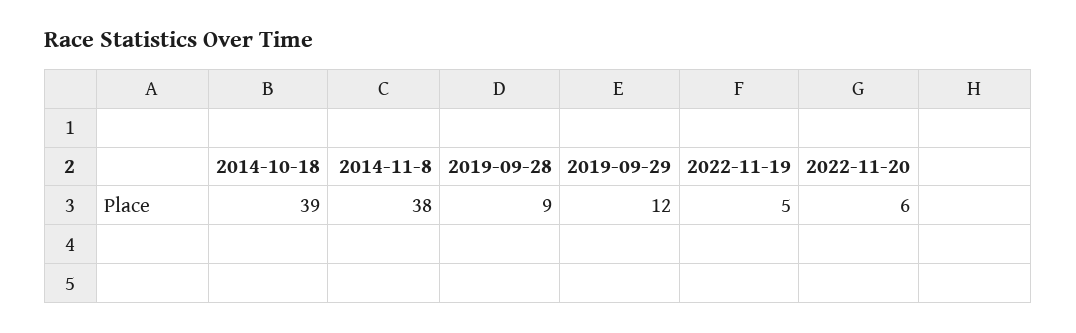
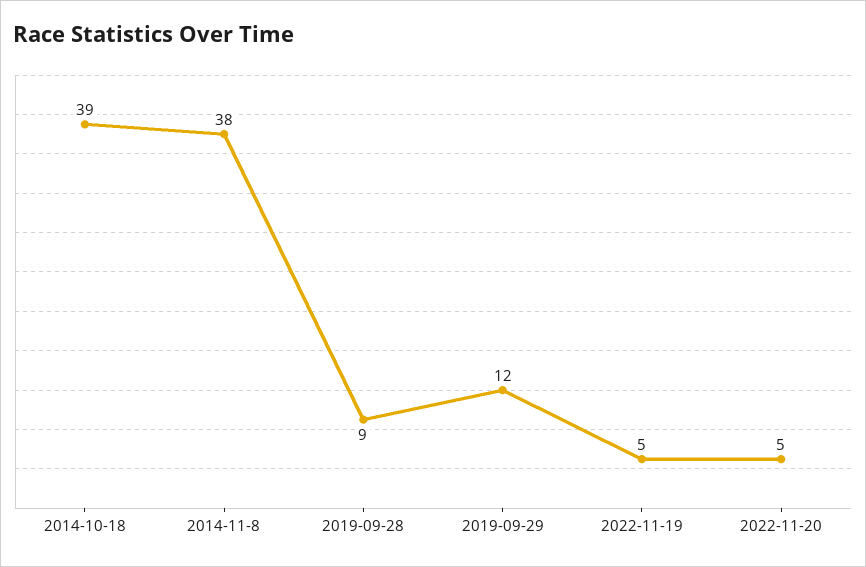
2022-11-20: 6 -> 5

